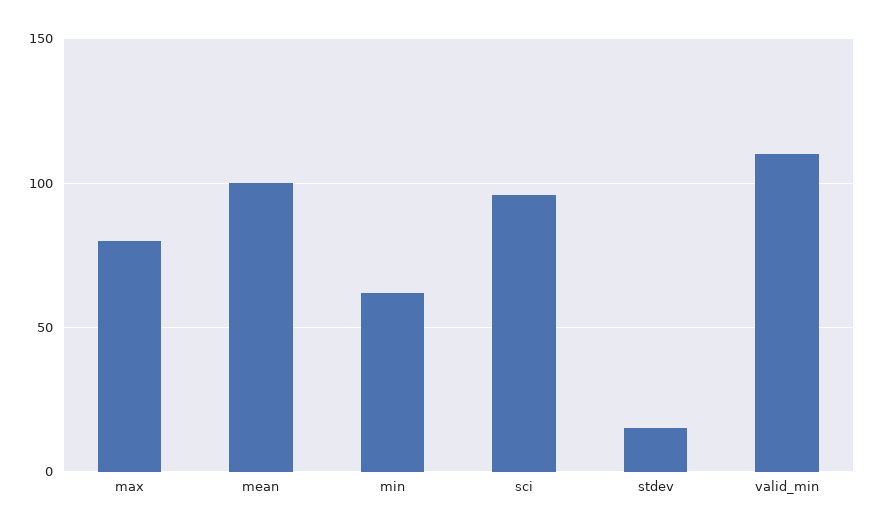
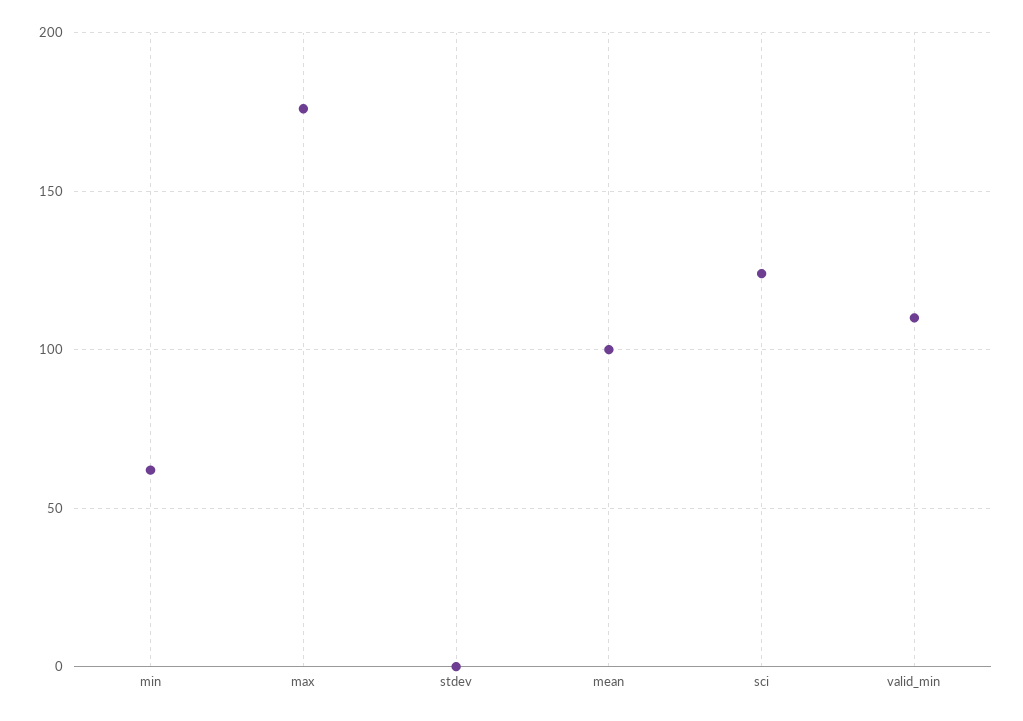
max: 80 -> 175
sci: 95 -> 125
stdev: 15 -> 0

